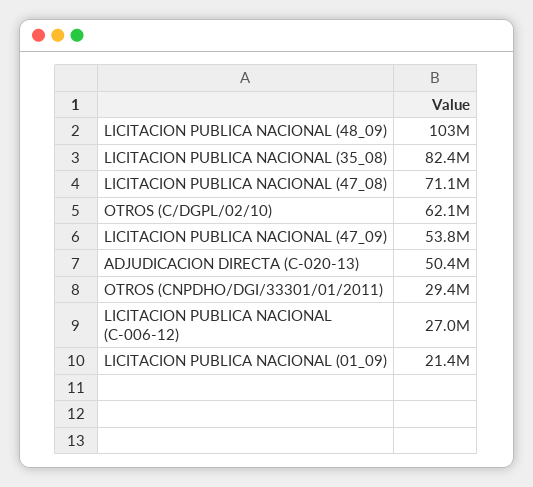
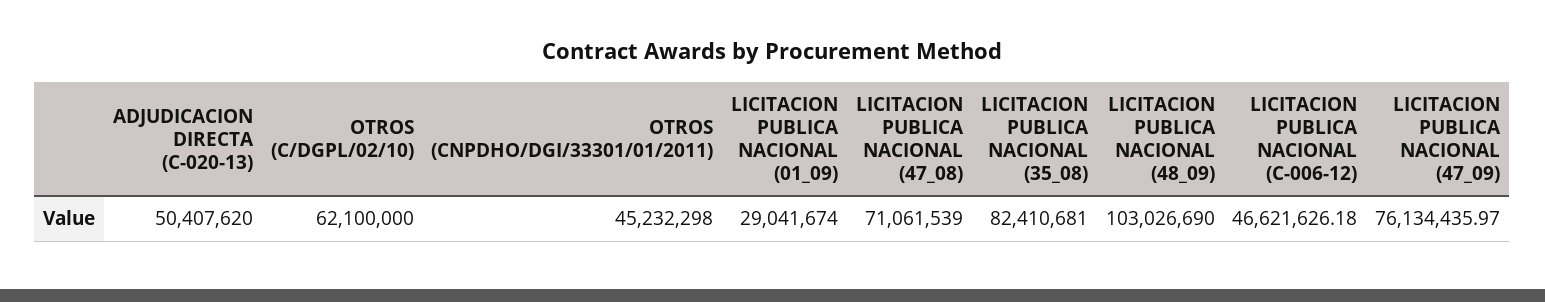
LICITACION PUBLICA NACIONAL (47_09): 53800000 -> 76134435.97
OTROS (CNPDHO/DGI/33301/01/2011): 29400000 -> 45232298
LICITACION PUBLICA NACIONAL (C-006-12): 27000000 -> 46621626.18
LICITACION PUBLICA NACIONAL (01_09): 21400000 -> 29041674

